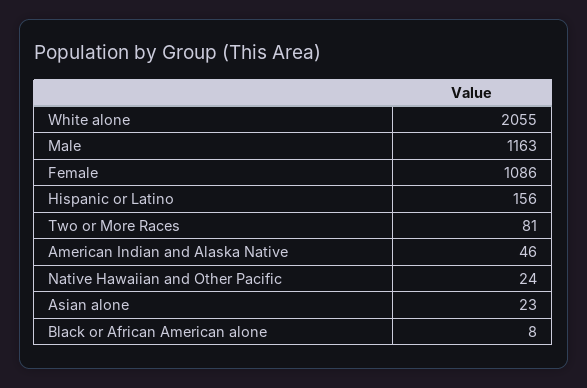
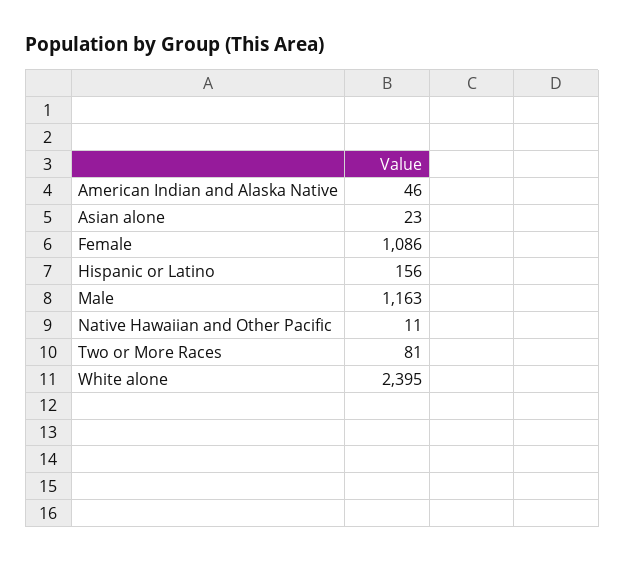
White alone: 2055 -> 2395
Native Hawaiian and Other Pacific: 24 -> 11
Black or African American alone: 8 -> none

